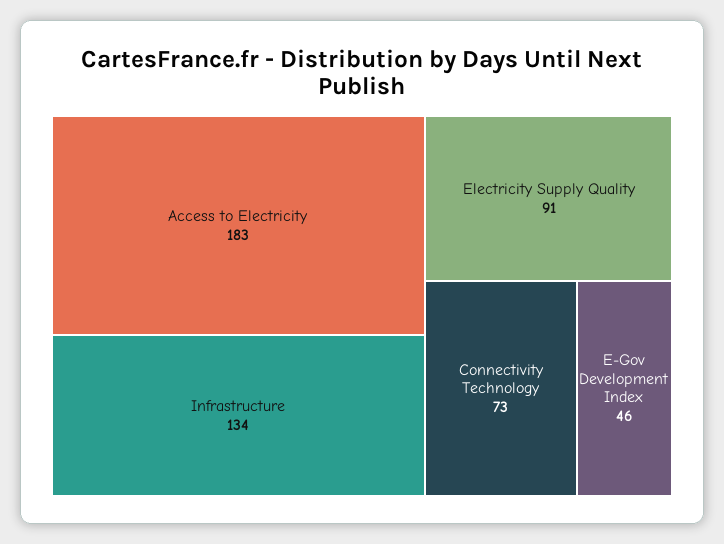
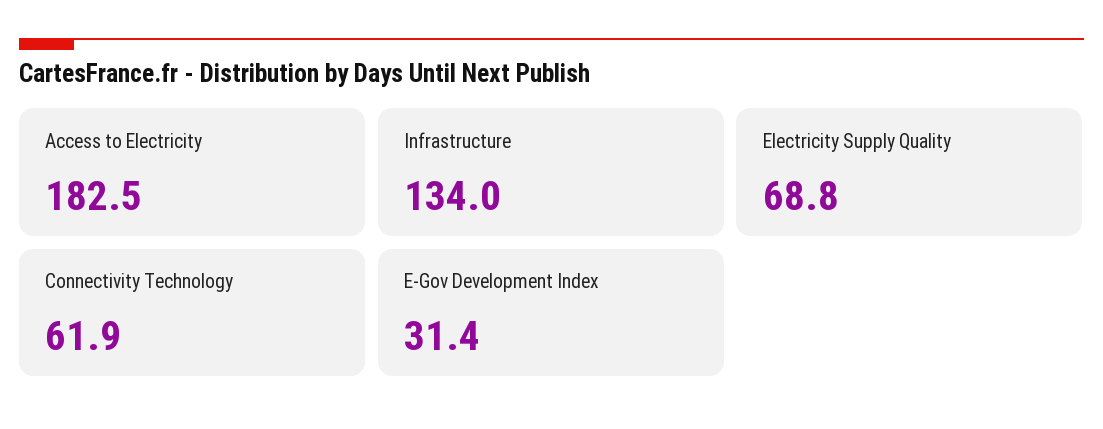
Electricity Supply Quality: 91 -> 68.8
Connectivity Technology: 73 -> 61.9
E-Gov Development Index: 46 -> 31.4

